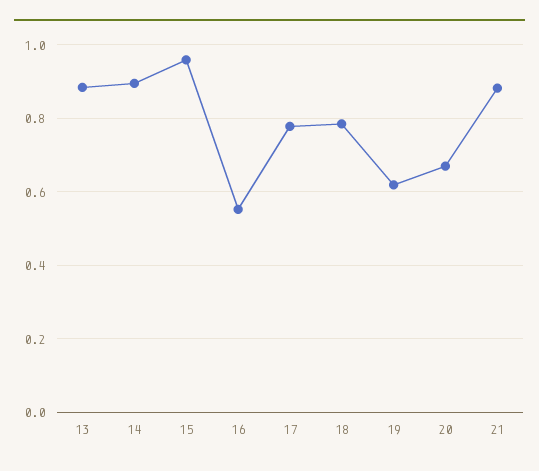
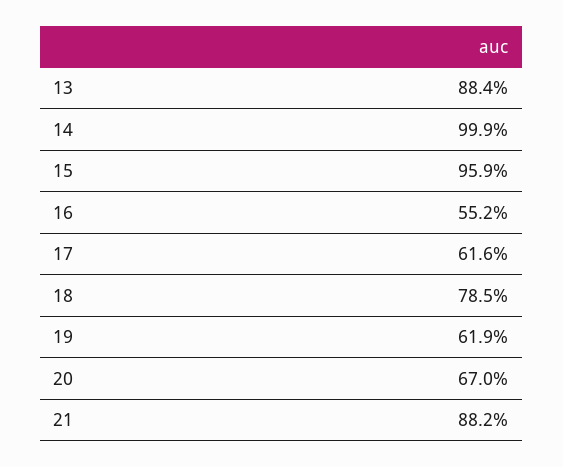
14: 0.9 -> 0.999
17: 0.78 -> 0.616

